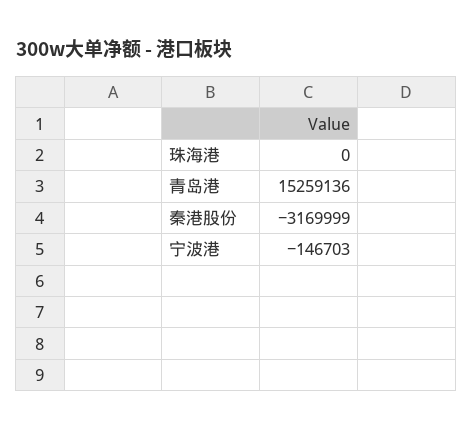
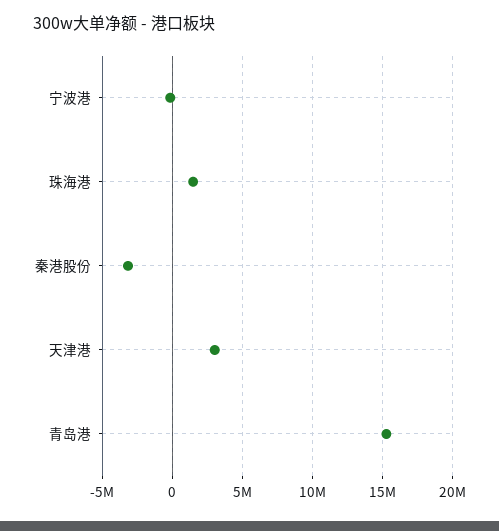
珠海港: 0 -> 1500000
天津港: none -> 3000000

